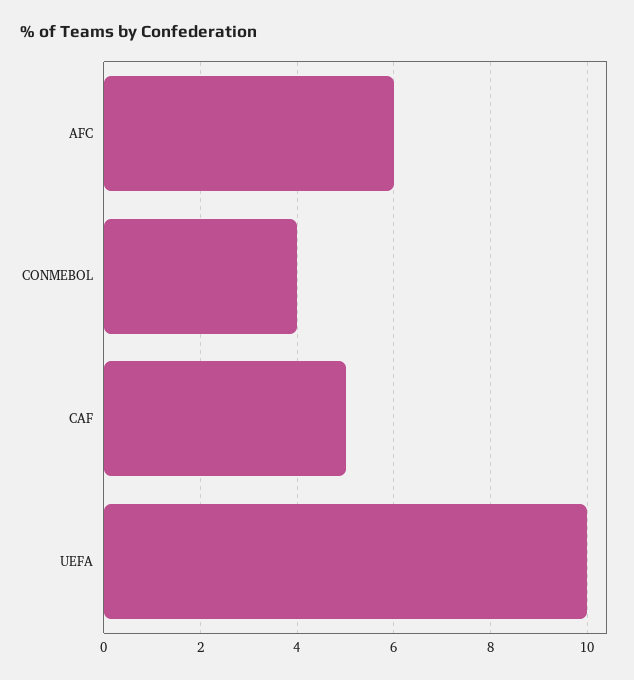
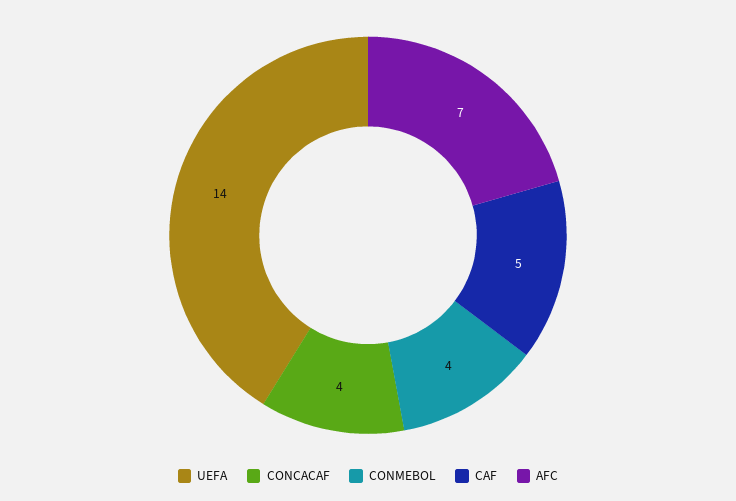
AFC: 6 -> 7
UEFA: 10 -> 14
CONCACAF: none -> 4

